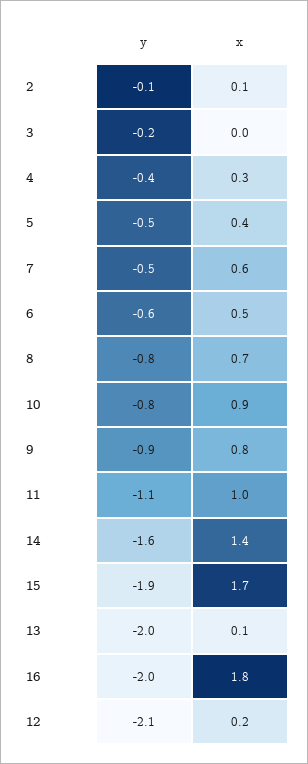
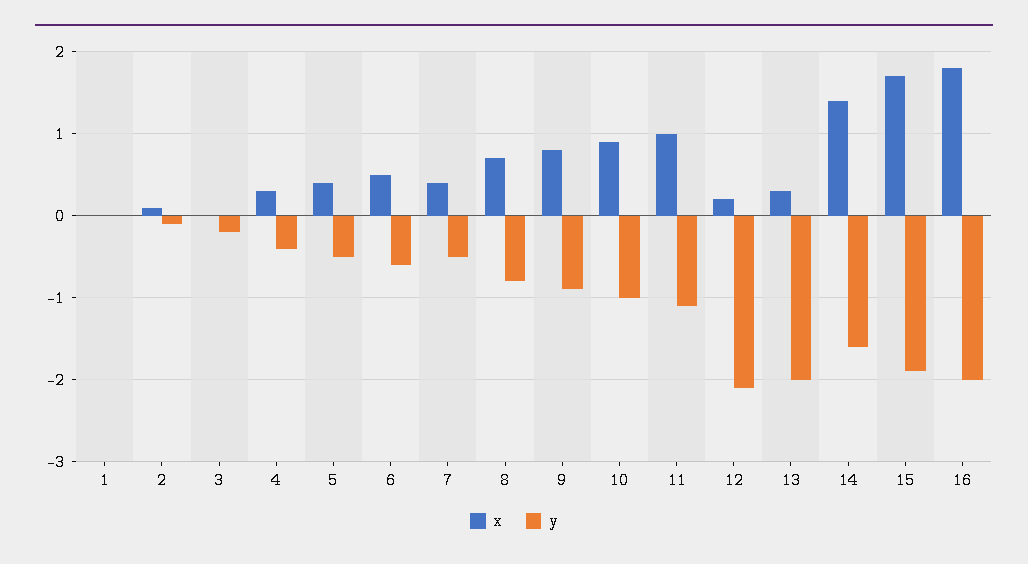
x, 7: 0.6 -> 0.4
y, 10: -0.8 -> -1
x, 13: 0.1 -> 0.3
x, 1: none -> 0
y, 1: none -> 0

